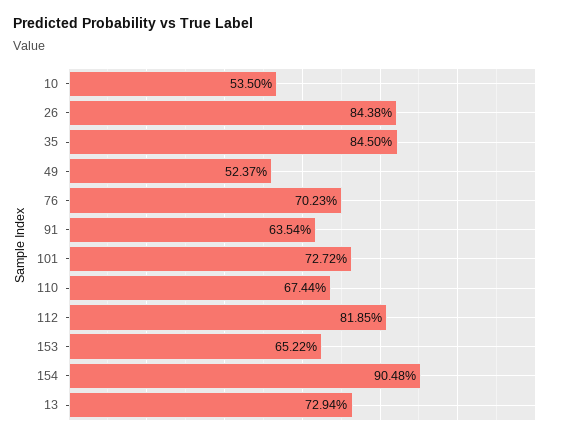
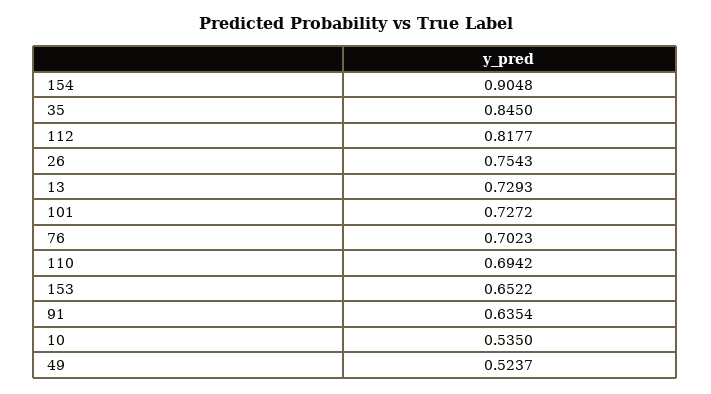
26: 0.8438 -> 0.7543
110: 0.6744 -> 0.6942
112: 0.8185 -> 0.8177
13: 0.7294 -> 0.7293

